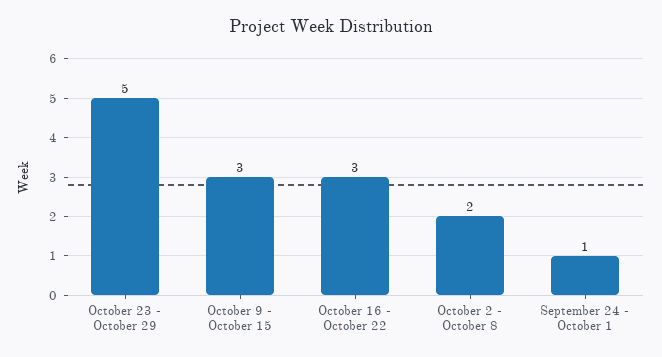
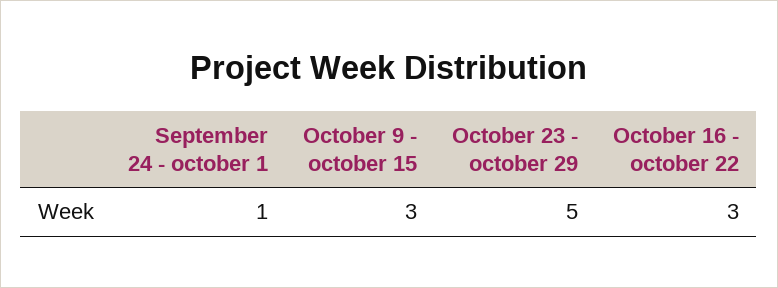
October 2 - October 8: 2 -> none

